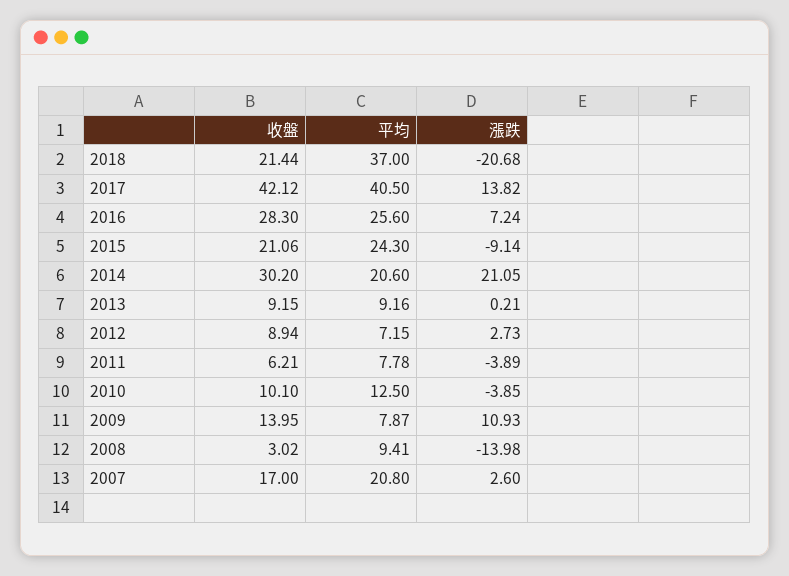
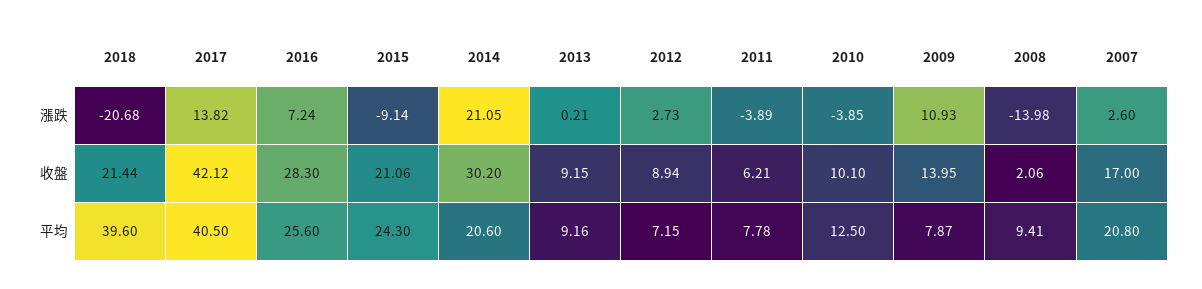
平均, 2018: 37 -> 39.6
收盤, 2008: 3.02 -> 2.06

